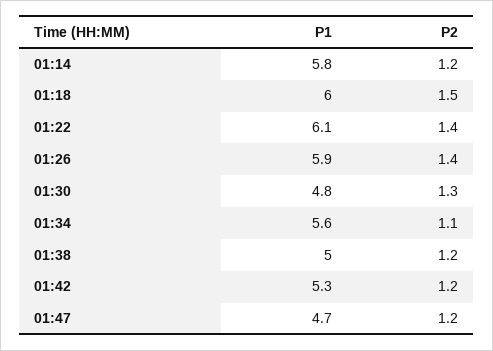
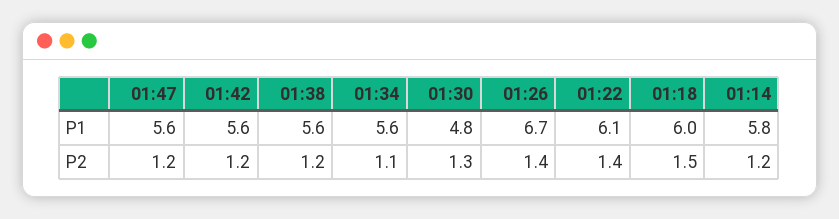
P1, 01:26: 5.9 -> 6.7
P1, 01:38: 5 -> 5.6
P1, 01:42: 5.3 -> 5.6
P1, 01:47: 4.7 -> 5.6

